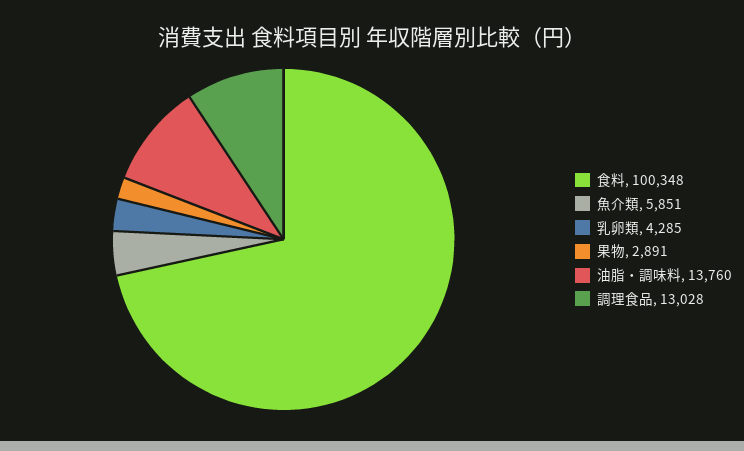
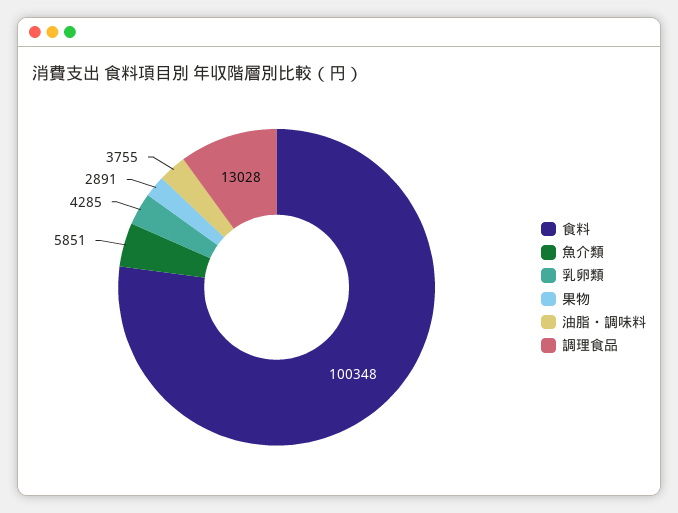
油脂・調味料: 13760 -> 3755

